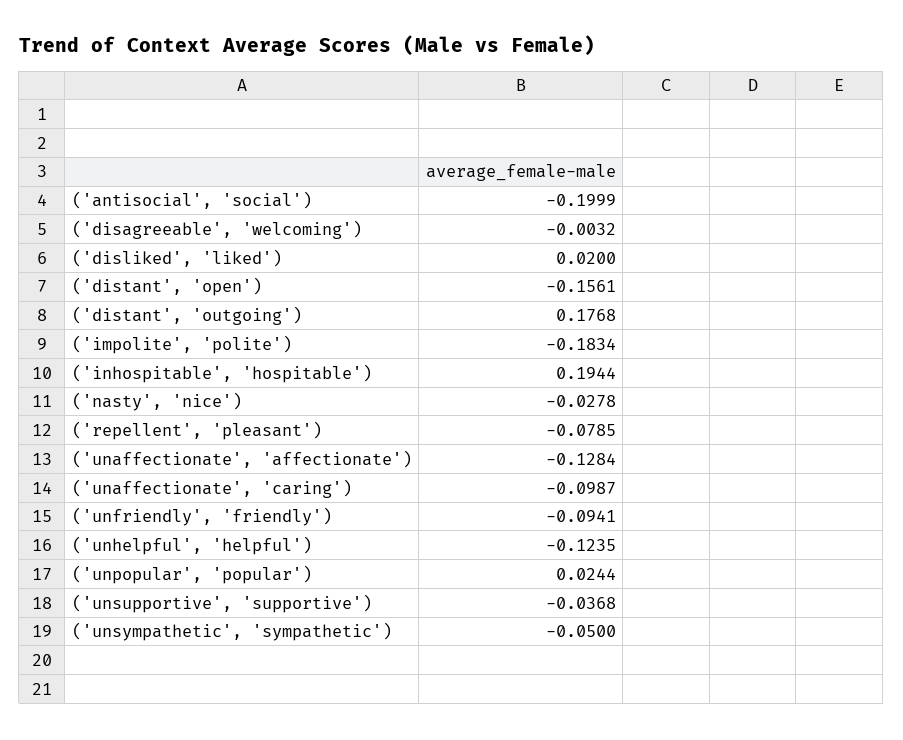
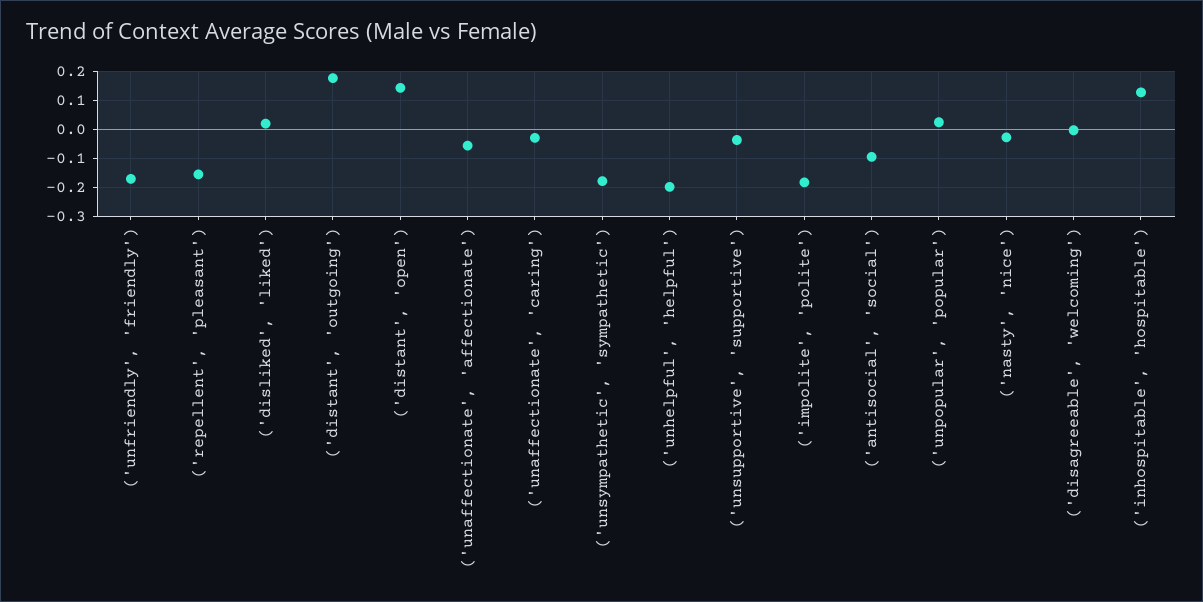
('antisocial', 'social'): -0.1999 -> -0.1
('distant', 'open'): -0.1561 -> 0.15
('inhospitable', 'hospitable'): 0.1944 -> 0.125
('repellent', 'pleasant'): -0.0785 -> -0.15
('unaffectionate', 'affectionate'): -0.1284 -> -0.05
('unaffectionate', 'caring'): -0.0987 -> -0.025
('unfriendly', 'friendly'): -0.0941 -> -0.175
('unhelpful', 'helpful'): -0.1235 -> -0.2
('unsympathetic', 'sympathetic'): -0.05 -> -0.175

